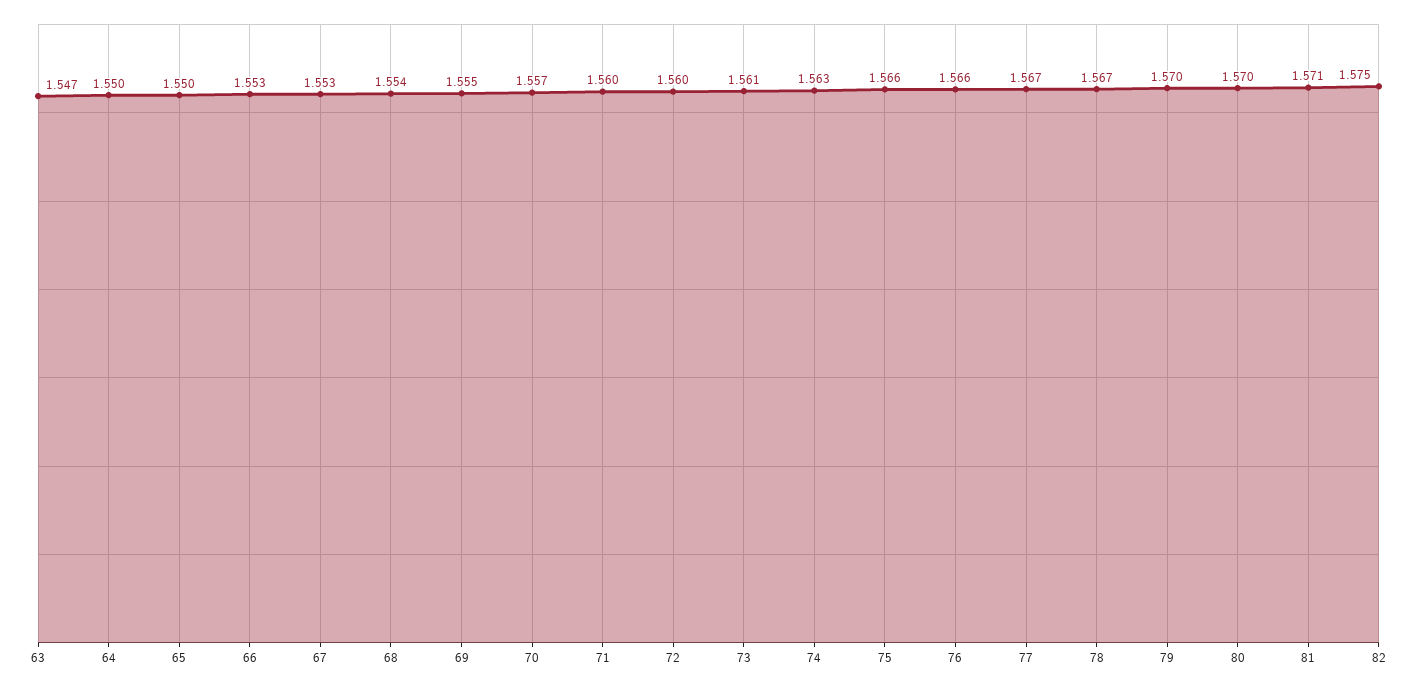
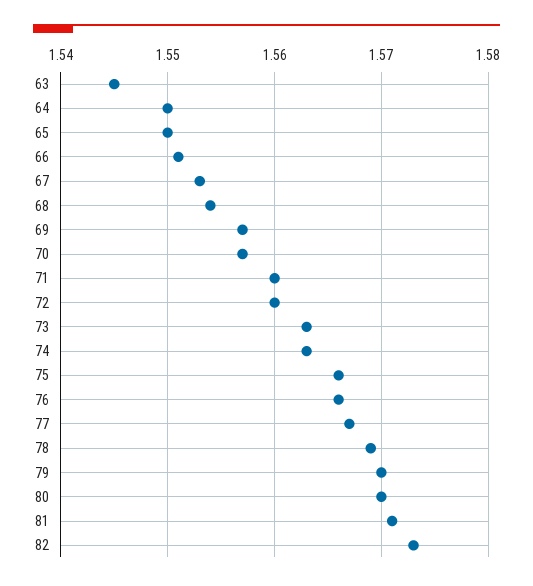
63: 1.547 -> 1.545
66: 1.553 -> 1.551
69: 1.555 -> 1.557
73: 1.561 -> 1.563
78: 1.567 -> 1.569
82: 1.575 -> 1.573

